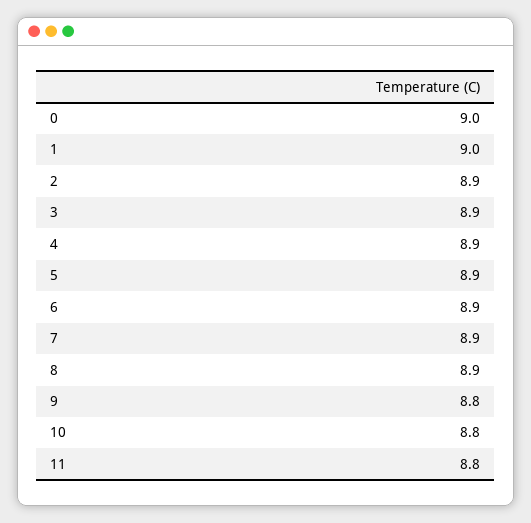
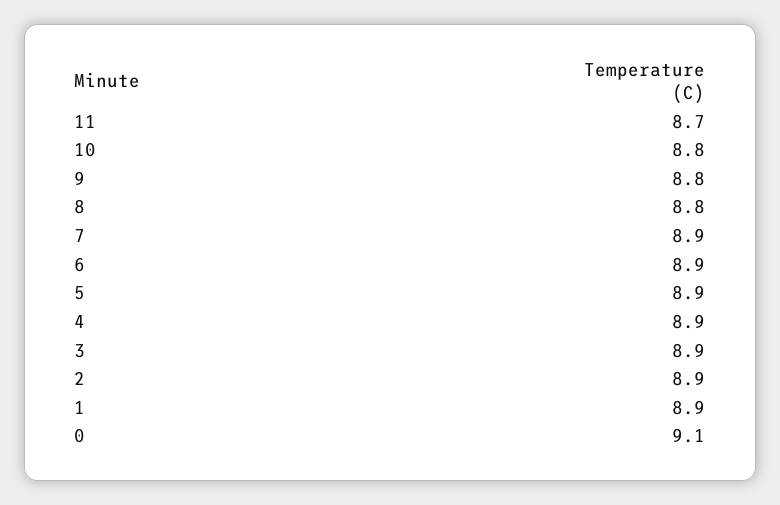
0: 9 -> 9.1
1: 9 -> 8.9
8: 8.9 -> 8.8
11: 8.8 -> 8.7

